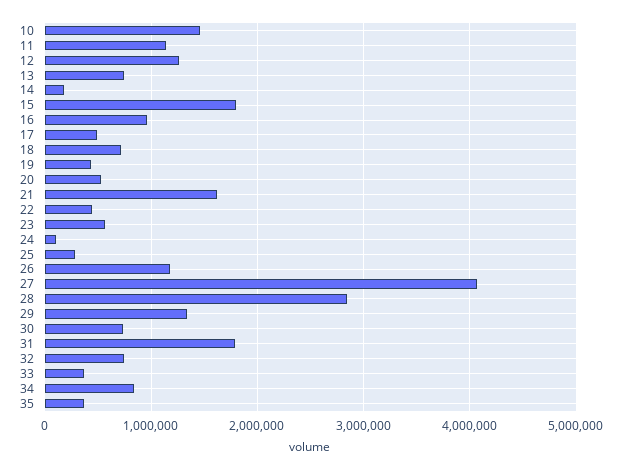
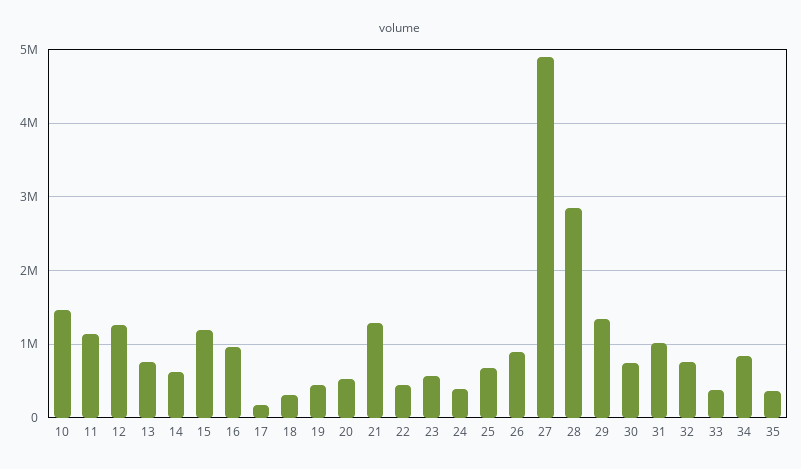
14: 200000 -> 600000
15: 1800000 -> 1200000
17: 500000 -> 200000
18: 700000 -> 300000
21: 1600000 -> 1300000
24: 100000 -> 400000
25: 300000 -> 700000
26: 1200000 -> 900000
27: 4100000 -> 4900000
31: 1800000 -> 1000000

